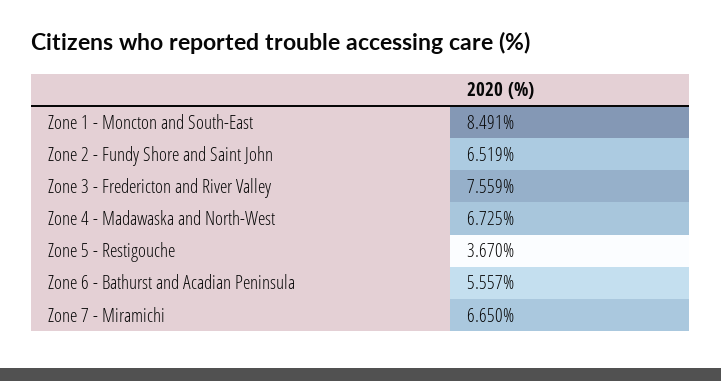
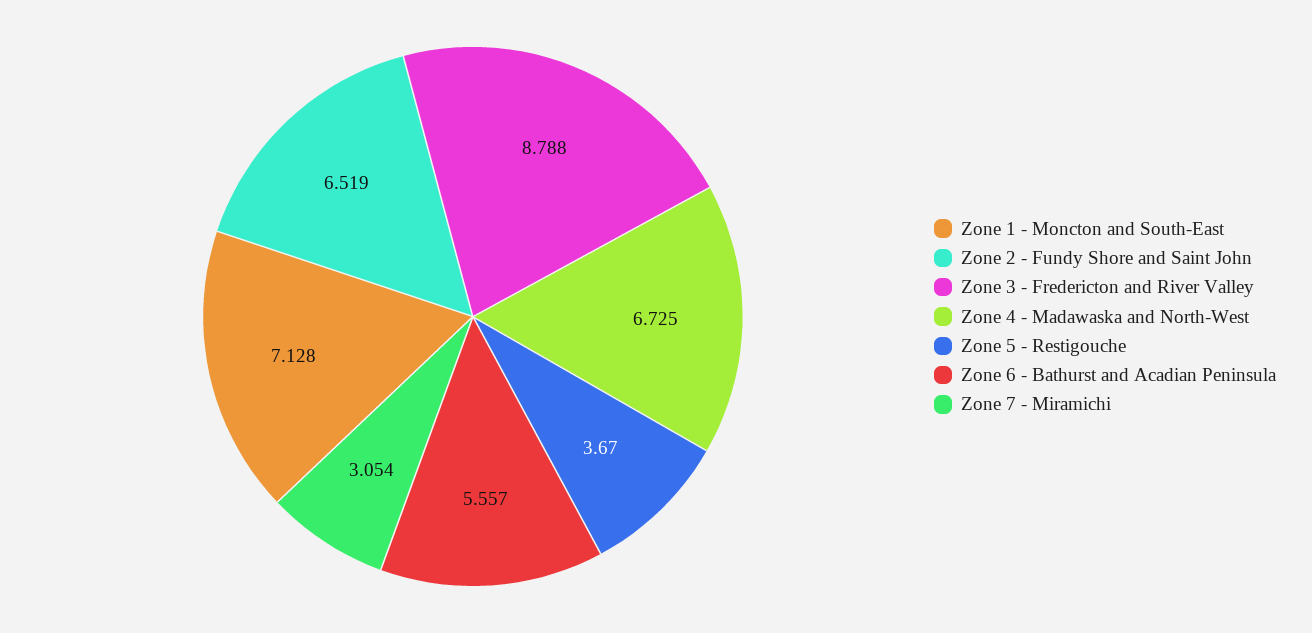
Zone 1 - Moncton and South-East: 8.491 -> 7.128
Zone 3 - Fredericton and River Valley: 7.559 -> 8.788
Zone 7 - Miramichi: 6.65 -> 3.054

